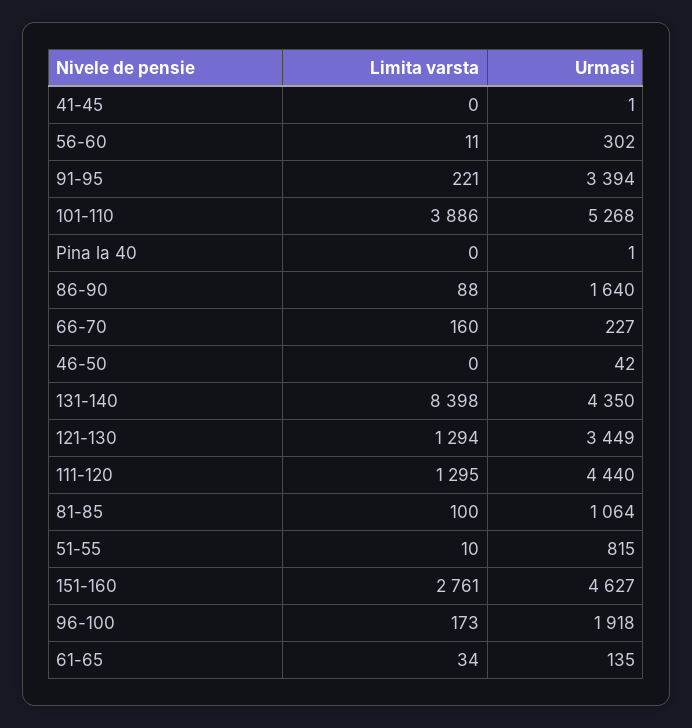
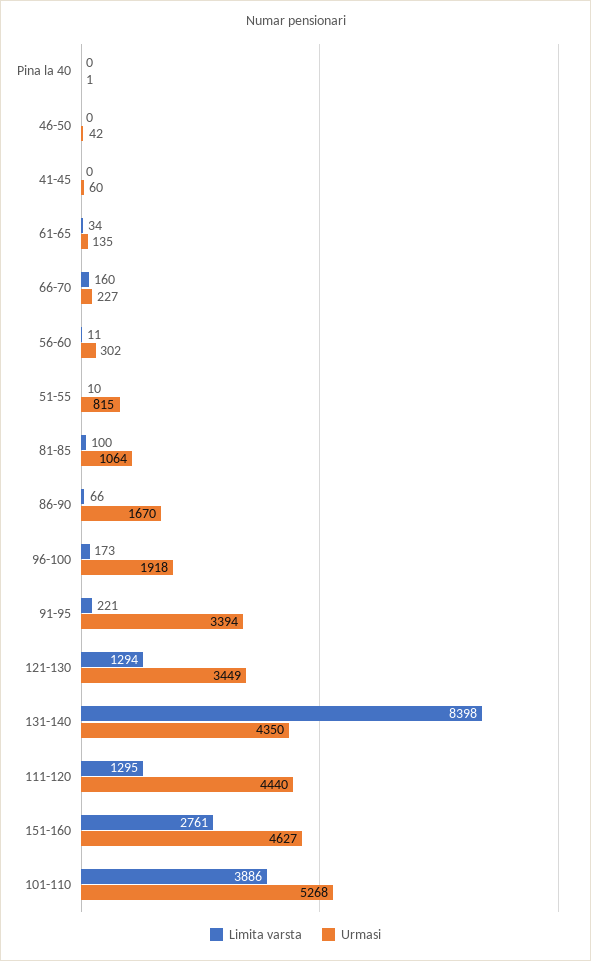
Urmasi, 41-45: 1 -> 60
Limita varsta, 86-90: 88 -> 66
Urmasi, 86-90: 1640 -> 1670

